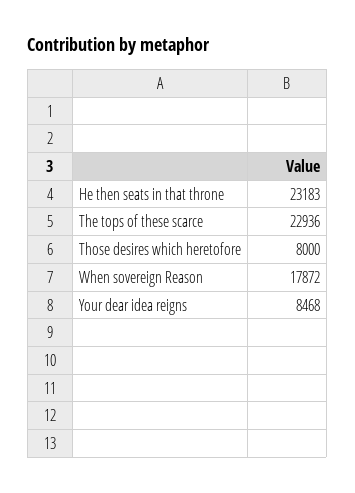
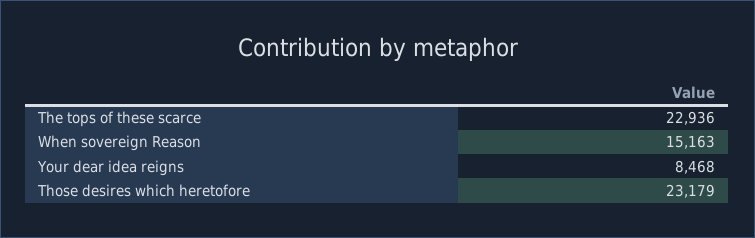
He then seats in that throne: 23183 -> none
Those desires which heretofore: 8000 -> 23179
When sovereign Reason: 17872 -> 15163

